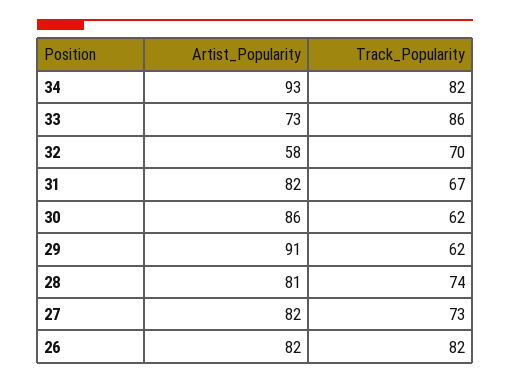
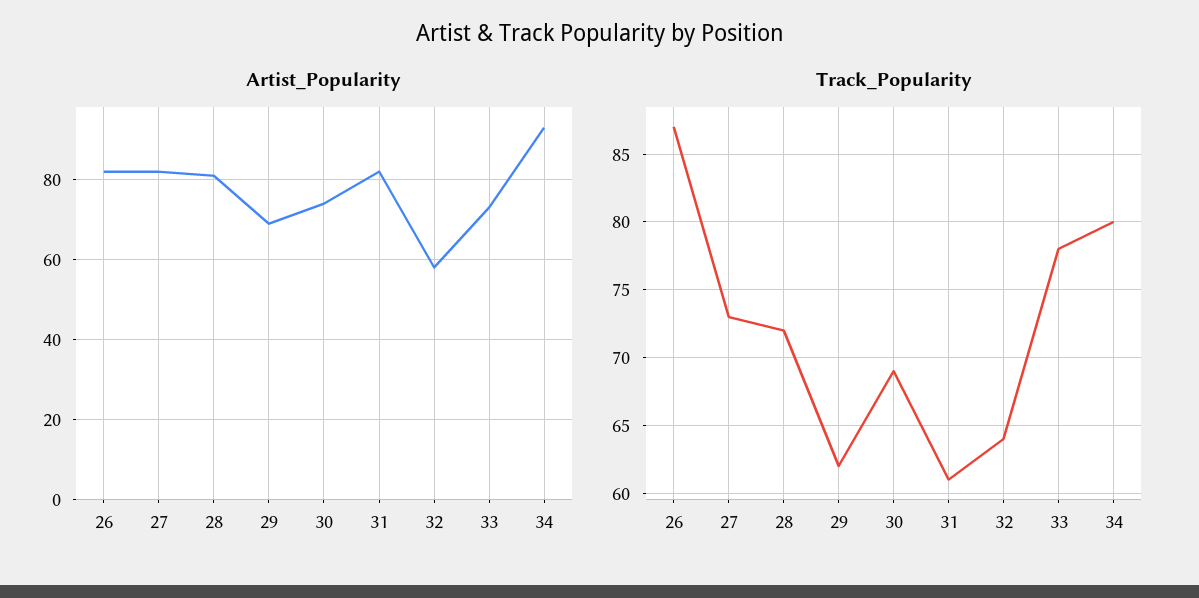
Track_Popularity, 34: 82 -> 80
Track_Popularity, 33: 86 -> 78
Track_Popularity, 32: 70 -> 64
Track_Popularity, 31: 67 -> 61
Artist_Popularity, 30: 86 -> 75
Track_Popularity, 30: 62 -> 69
Artist_Popularity, 29: 91 -> 70
Track_Popularity, 28: 74 -> 72
Track_Popularity, 26: 82 -> 87

